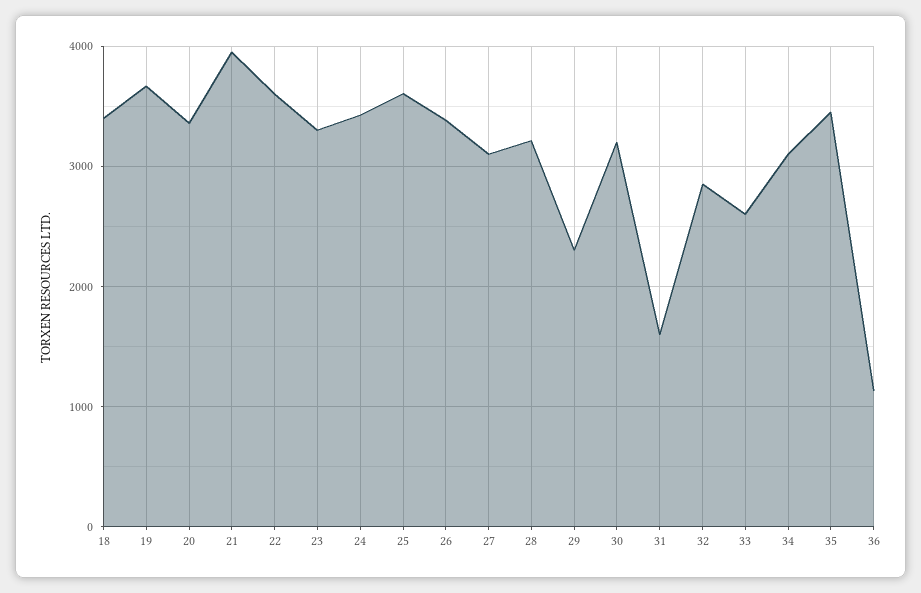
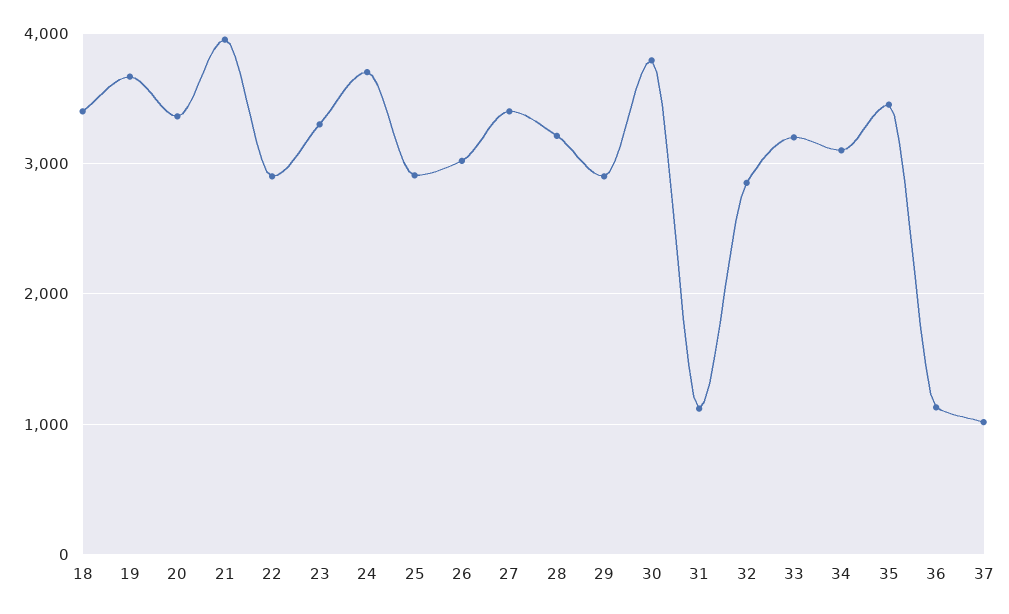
22: 3600 -> 2900
24: 3400 -> 3700
25: 3600 -> 2900
26: 3400 -> 3000
27: 3100 -> 3400
29: 2300 -> 2900
30: 3200 -> 3800
31: 1600 -> 1100
33: 2600 -> 3200
37: none -> 1000

